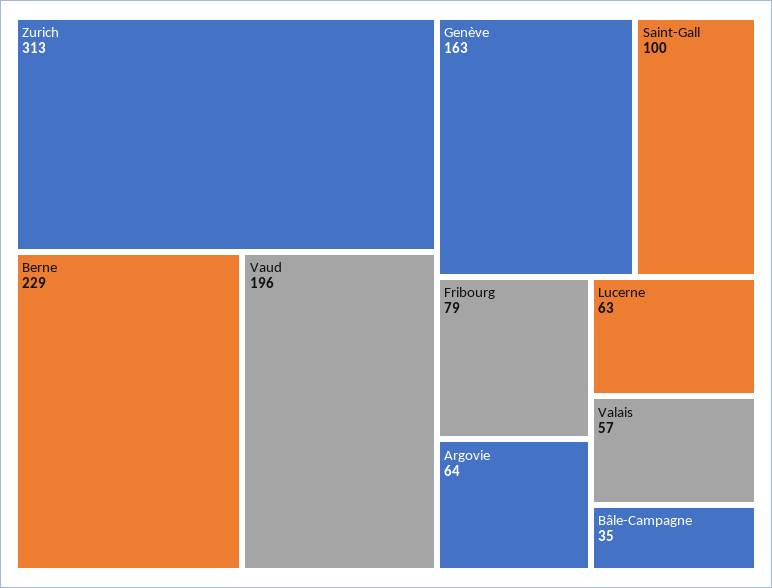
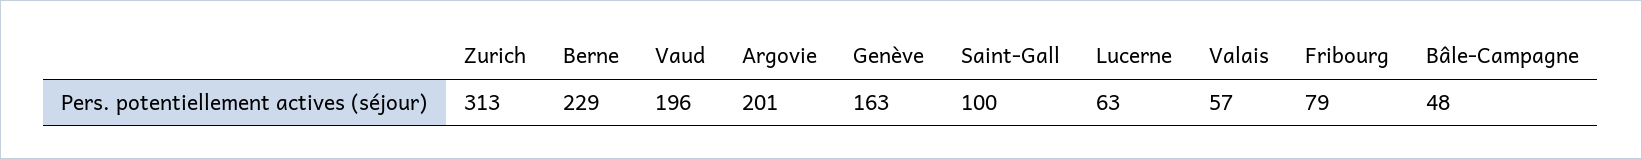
Argovie: 64 -> 201
Bâle-Campagne: 35 -> 48

